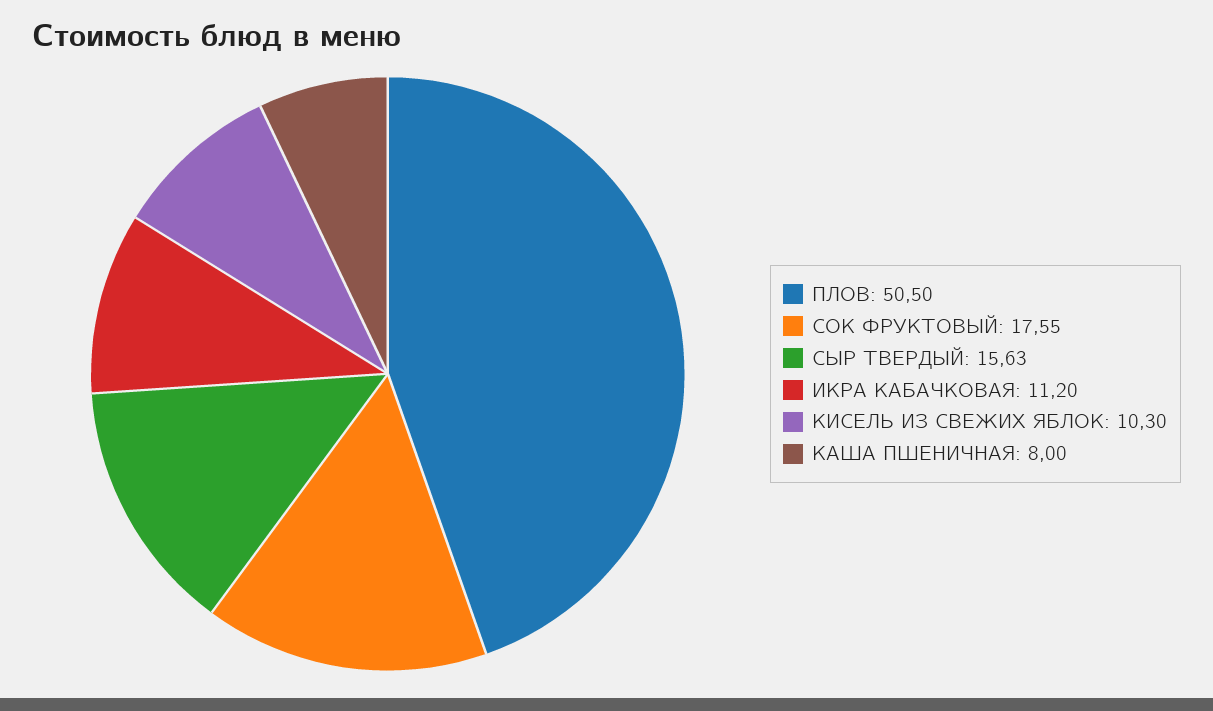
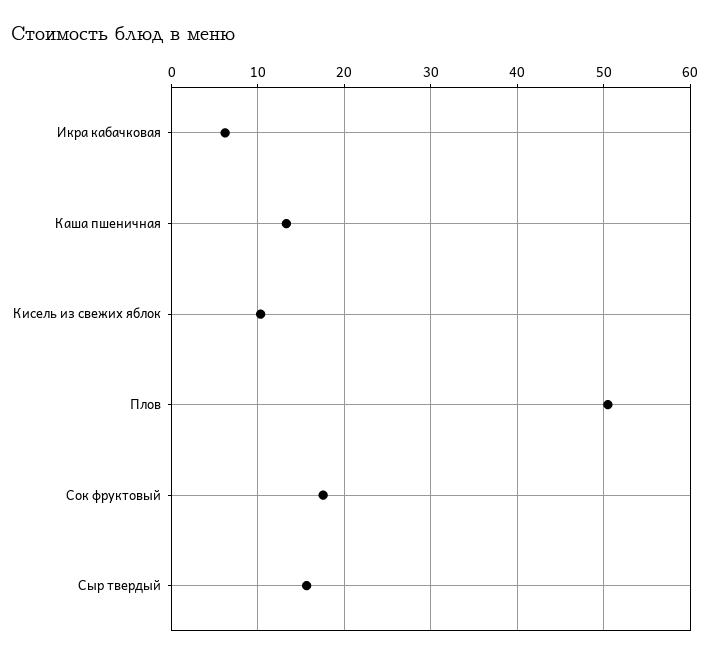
ИКРА КАБАЧКОВАЯ: 11.2 -> 6
КАША ПШЕНИЧНАЯ: 8 -> 13

